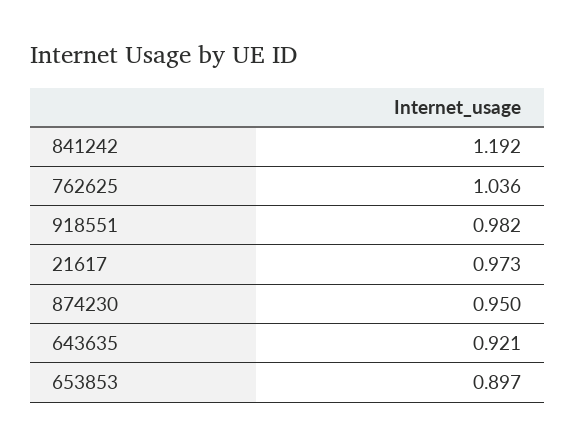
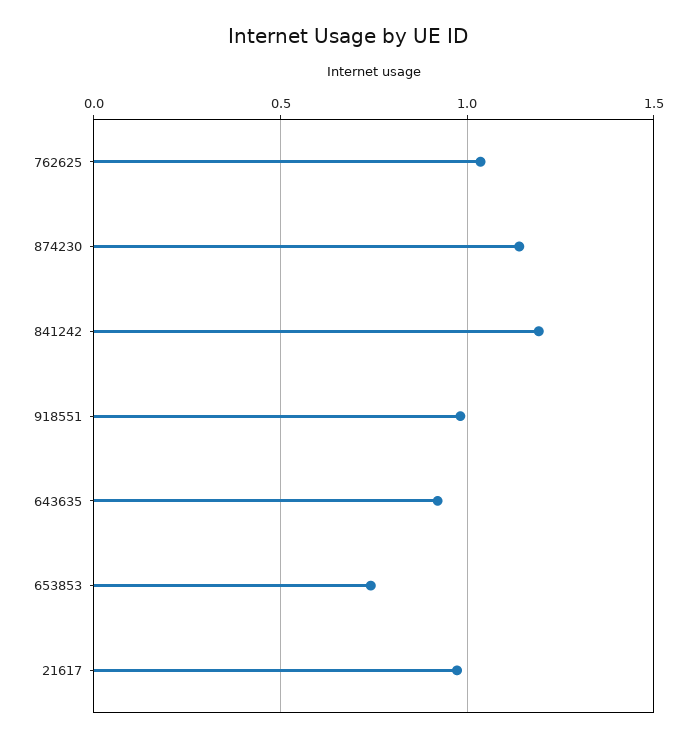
874230: 0.95 -> 1.15
653853: 0.897 -> 0.75

